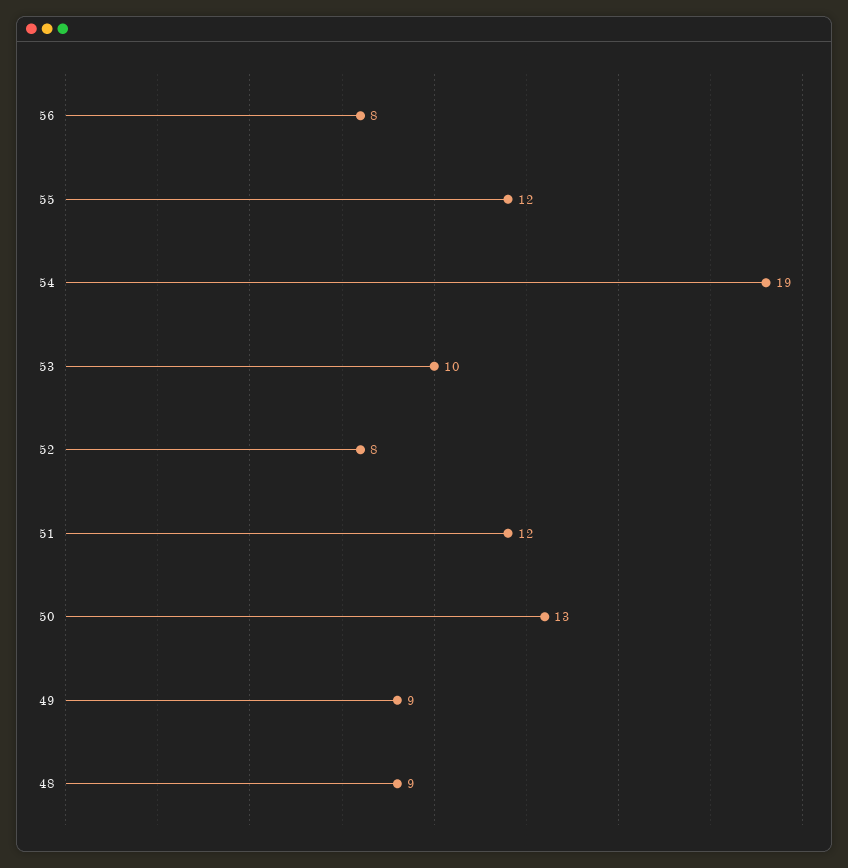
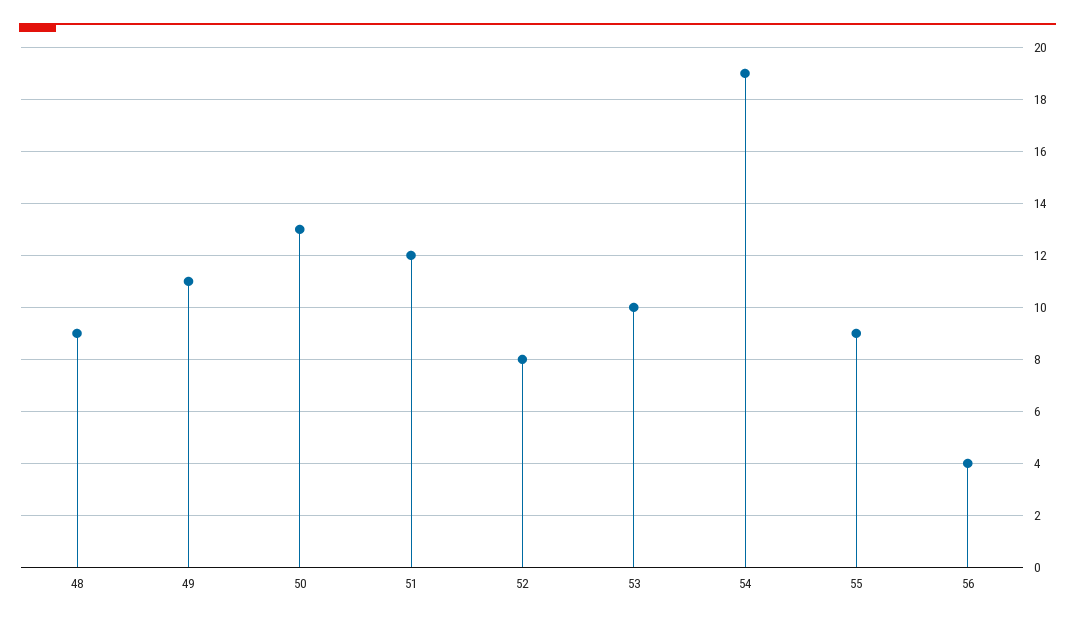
56: 8 -> 4
55: 12 -> 9
49: 9 -> 11

